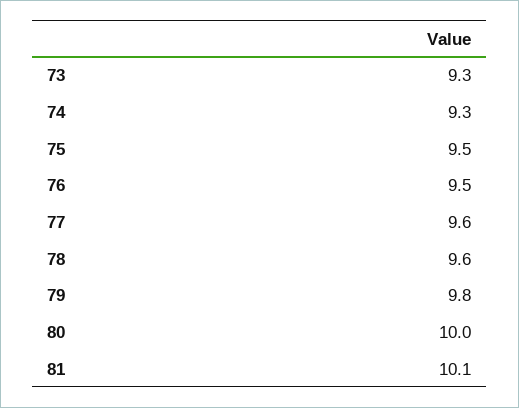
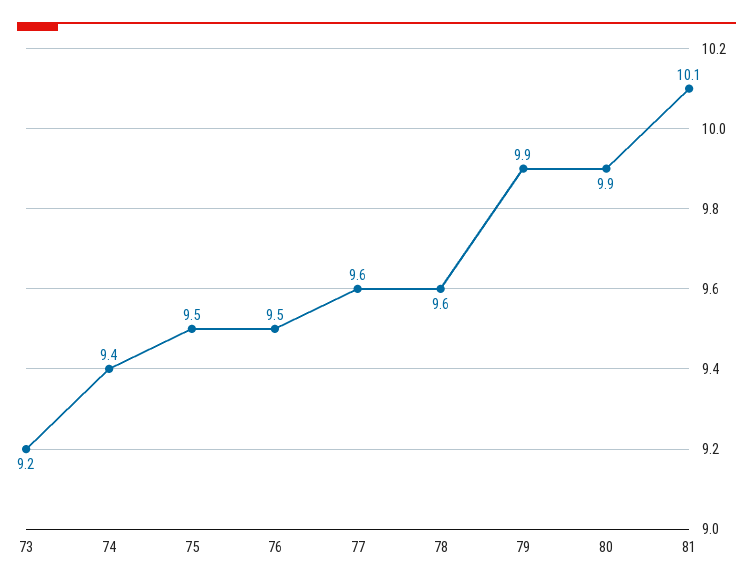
73: 9.3 -> 9.2
74: 9.3 -> 9.4
79: 9.8 -> 9.9
80: 10 -> 9.9

